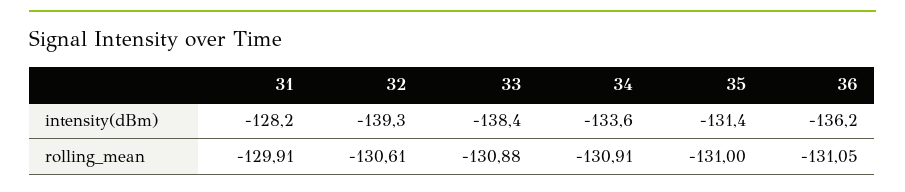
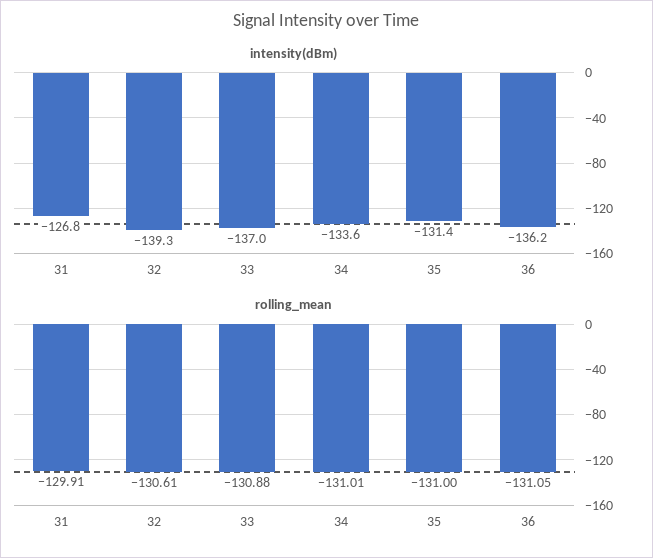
intensity(dBm), 31: -128.2 -> -126.8
intensity(dBm), 33: -138.4 -> -137
rolling_mean, 34: -130.91 -> -131.01

